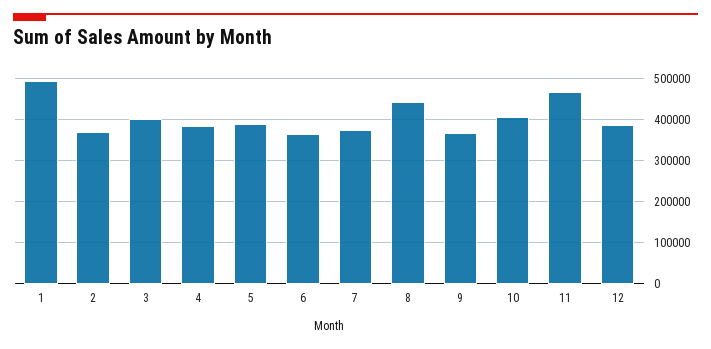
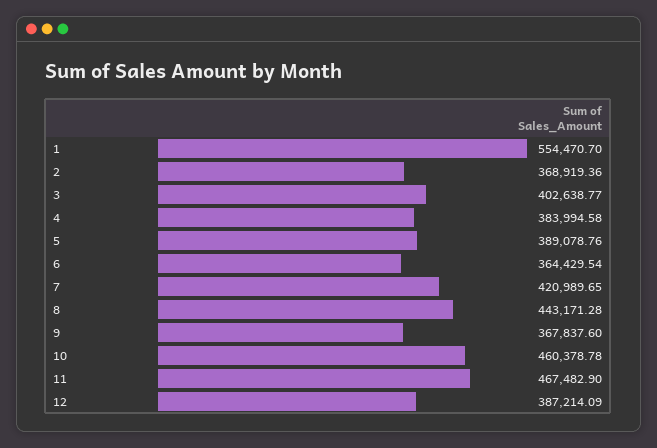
1: 500000 -> 554470.7
7: 380000 -> 420989.65
10: 400000 -> 460378.78

